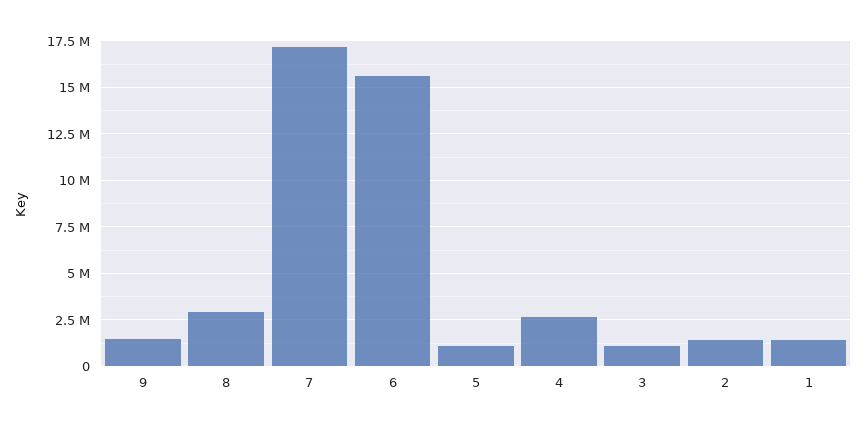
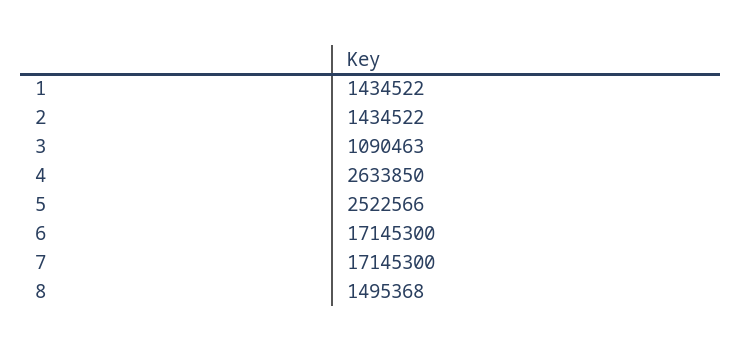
9: 1500000 -> none
8: 3000000 -> 1495368
6: 15500000 -> 17145300
5: 1000000 -> 2522566

